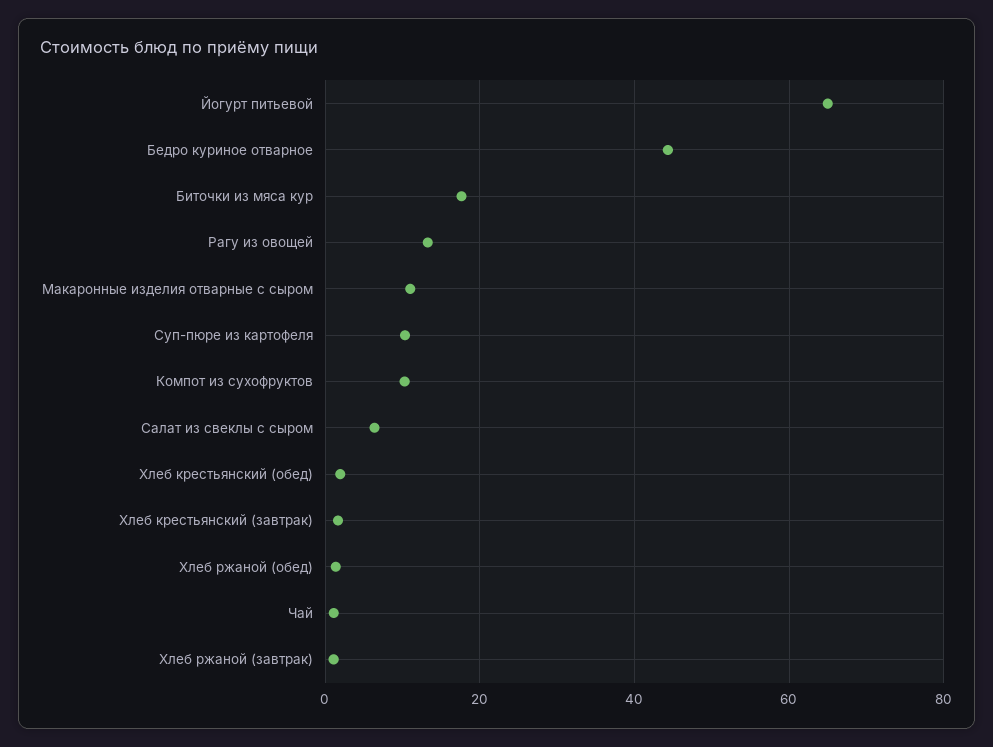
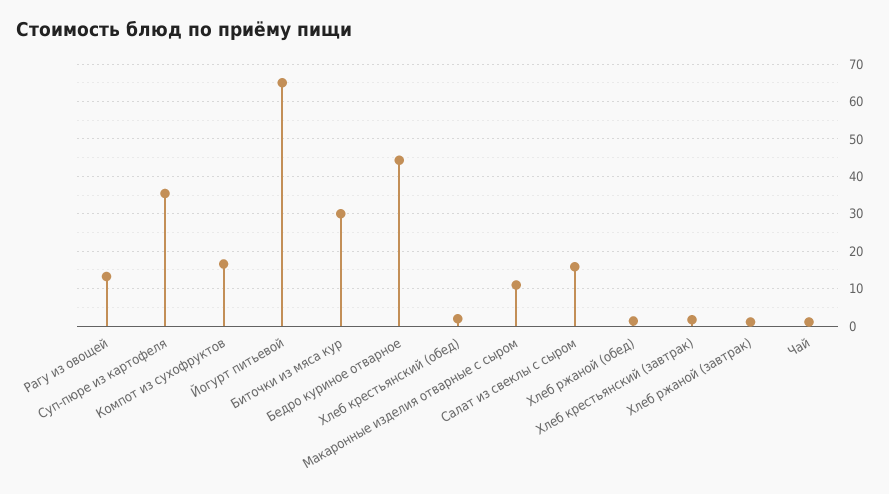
Биточки из мяса кур: 18 -> 30
Суп-пюре из картофеля: 10 -> 36
Компот из сухофруктов: 10 -> 16
Салат из свеклы с сыром: 6 -> 16

